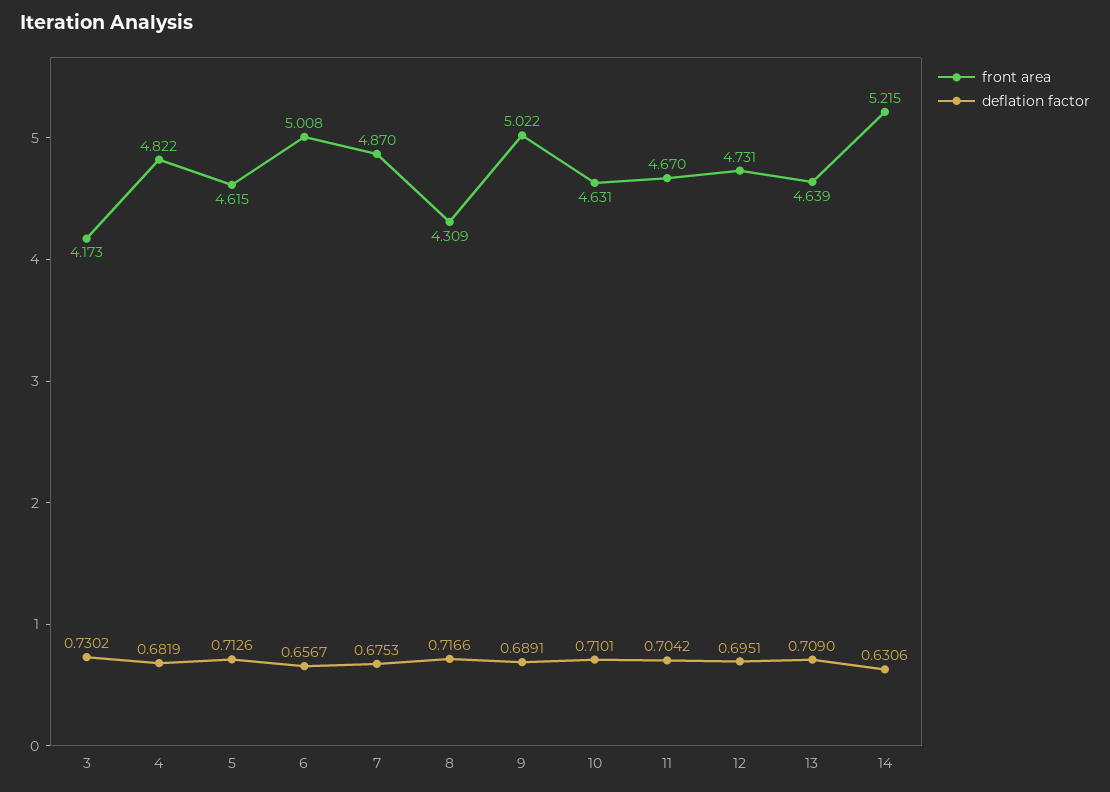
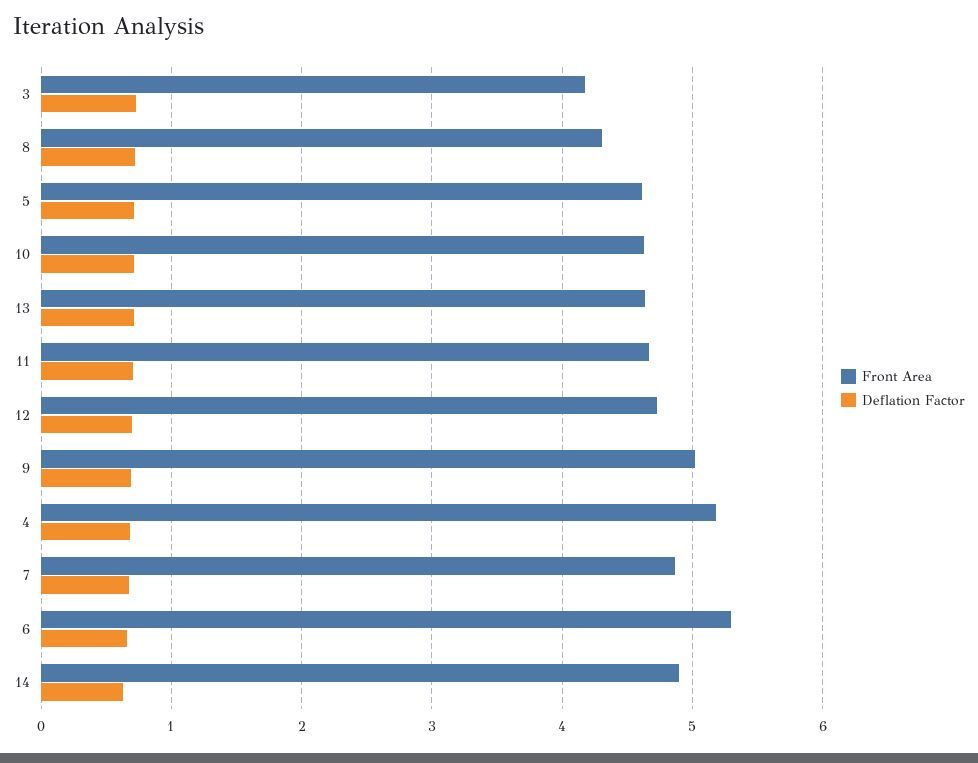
front area, 4: 4.822 -> 5.2
front area, 6: 5.008 -> 5.3
front area, 14: 5.215 -> 4.9

